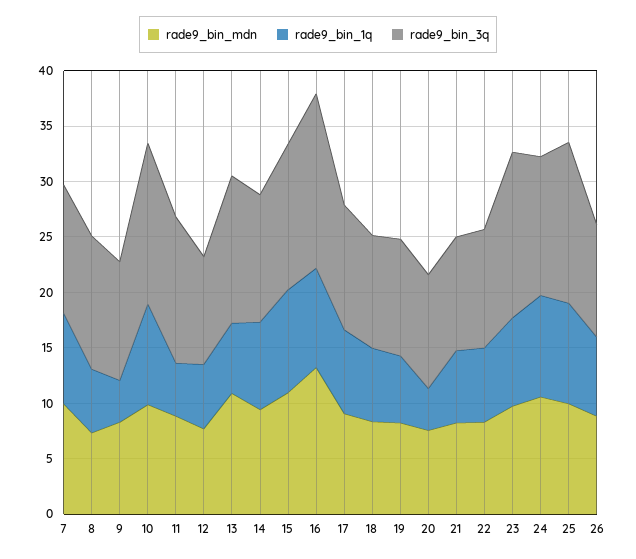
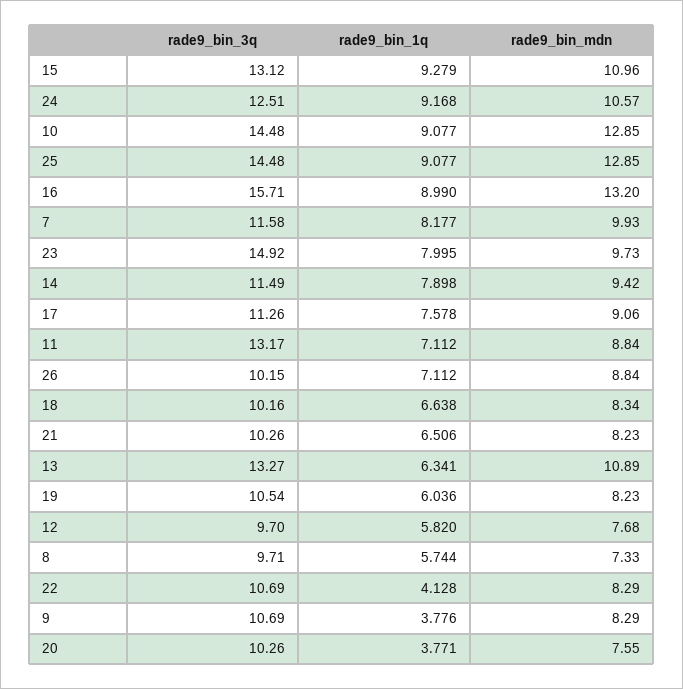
rade9_bin_3q, 8: 12 -> 9.71
rade9_bin_mdn, 10: 10 -> 12.85
rade9_bin_1q, 11: 5 -> 7.112
rade9_bin_1q, 22: 7 -> 4.128
rade9_bin_mdn, 25: 10 -> 12.85

